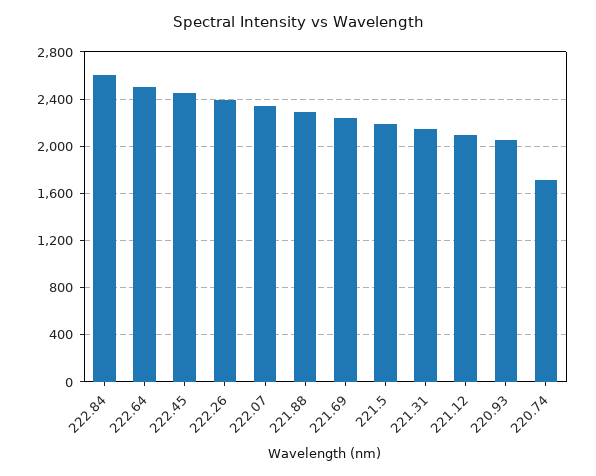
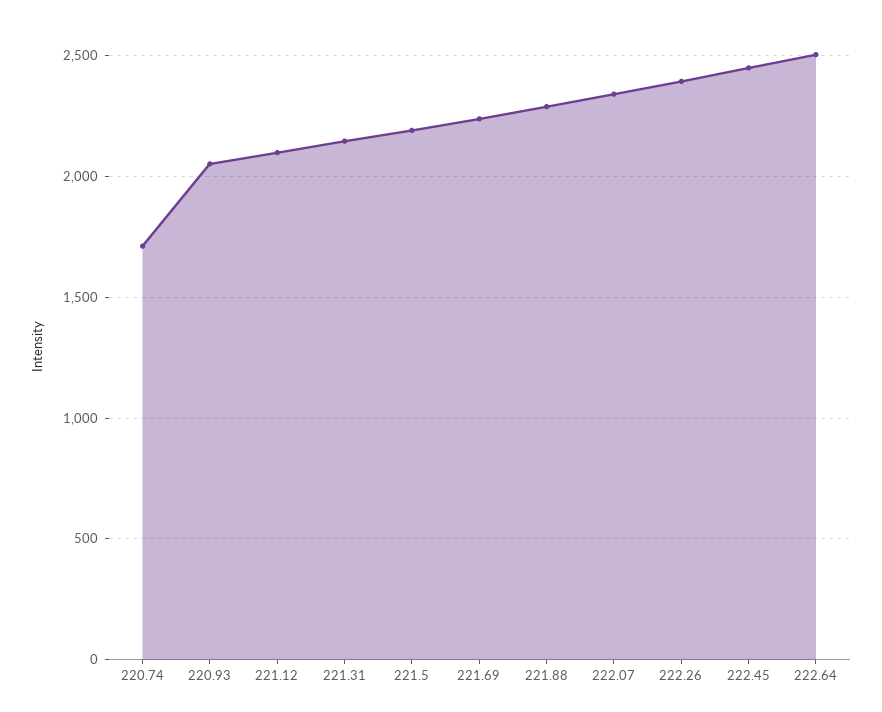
222.84: 2600 -> none

